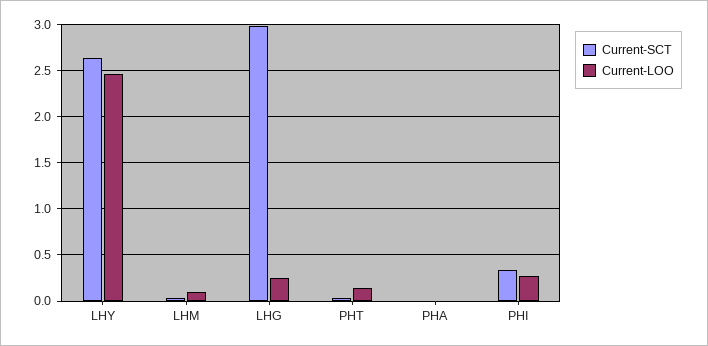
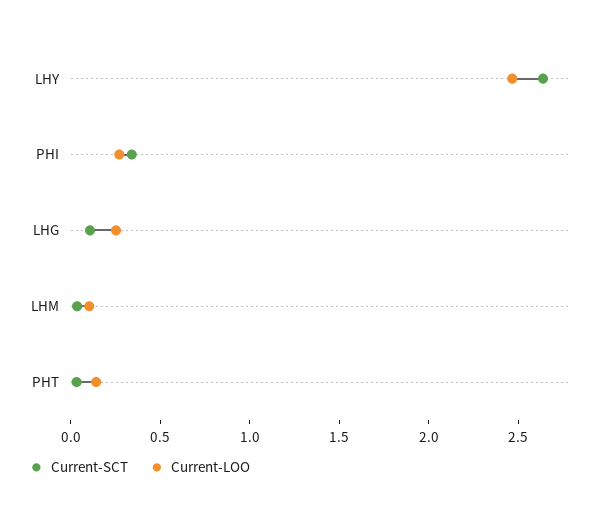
Current-SCT, LHG: 3 -> 0.1
Current-SCT, PHA: 0 -> none
Current-LOO, PHA: 0 -> none

